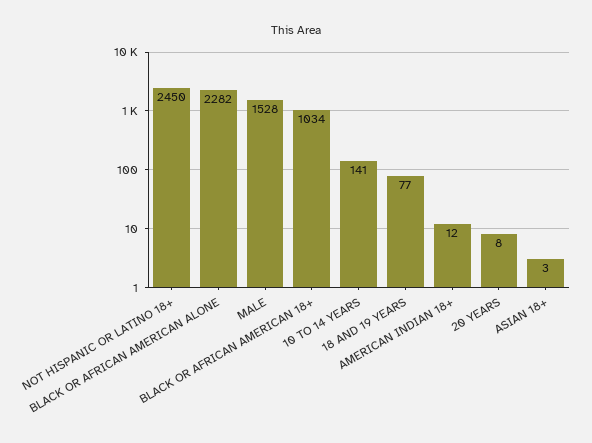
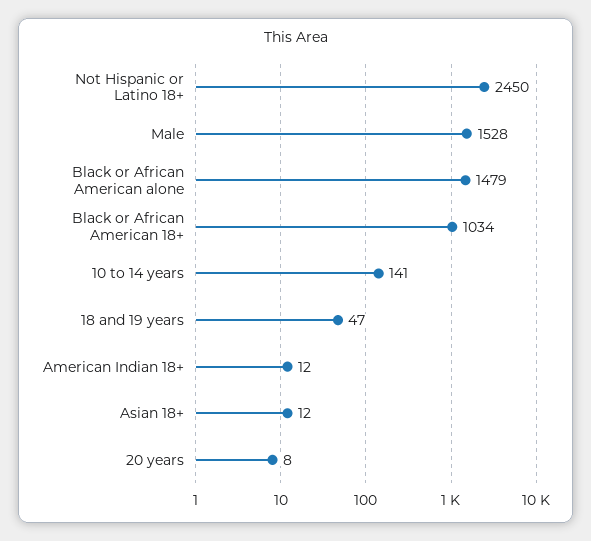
BLACK OR AFRICAN AMERICAN ALONE: 2282 -> 1479
18 AND 19 YEARS: 77 -> 47
ASIAN 18+: 3 -> 12

